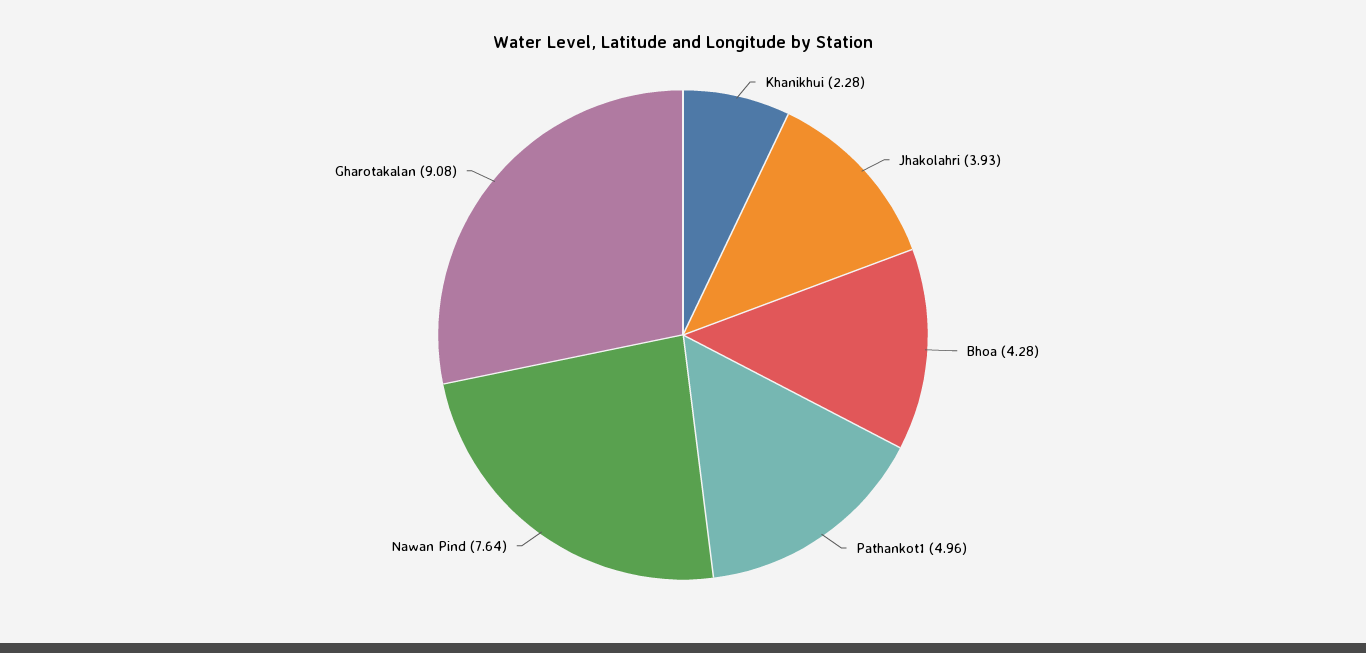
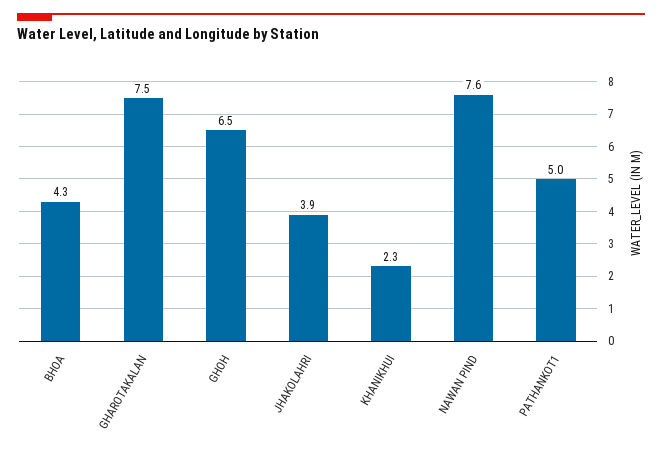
Gharotakalan: 9.08 -> 7.5
GHOH: none -> 6.5

